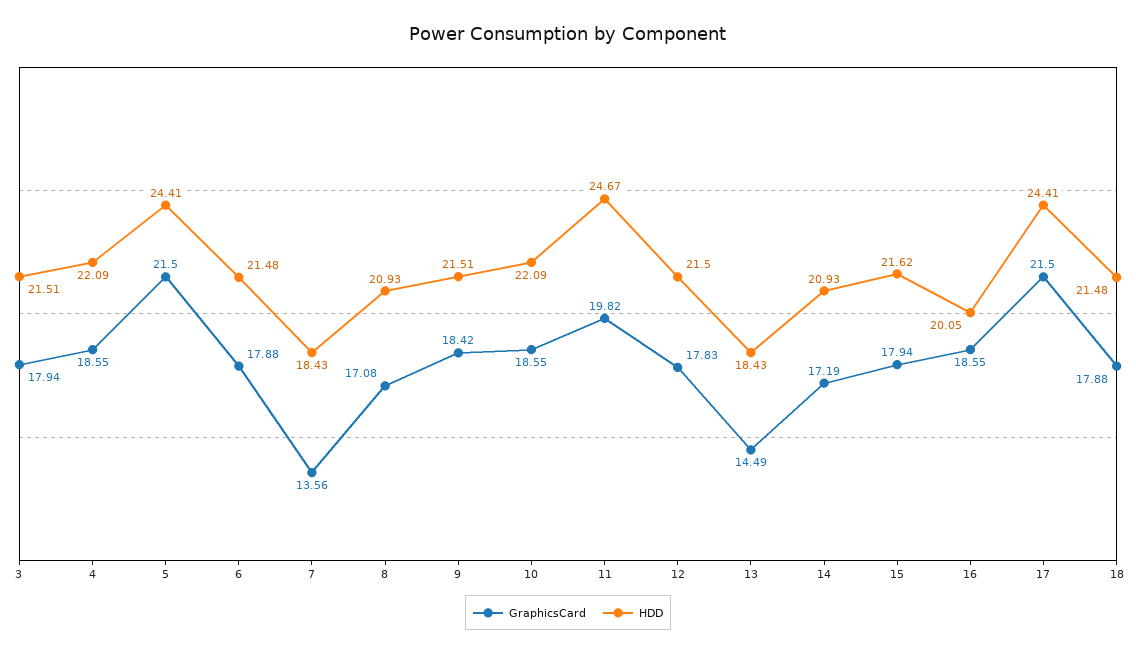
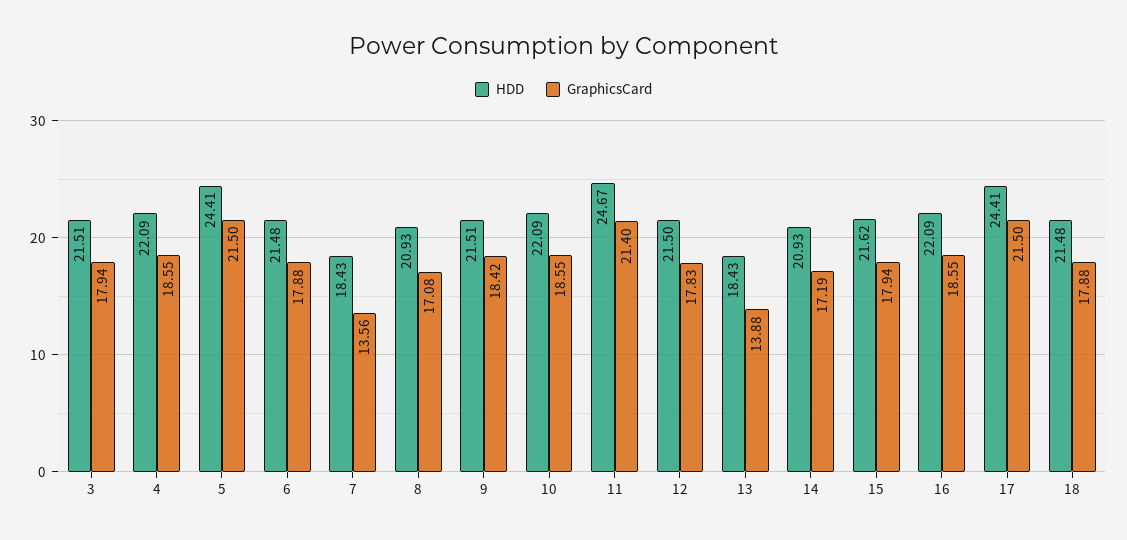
GraphicsCard, 11: 19.82 -> 21.4
GraphicsCard, 13: 14.49 -> 13.88
HDD, 16: 20.05 -> 22.09

